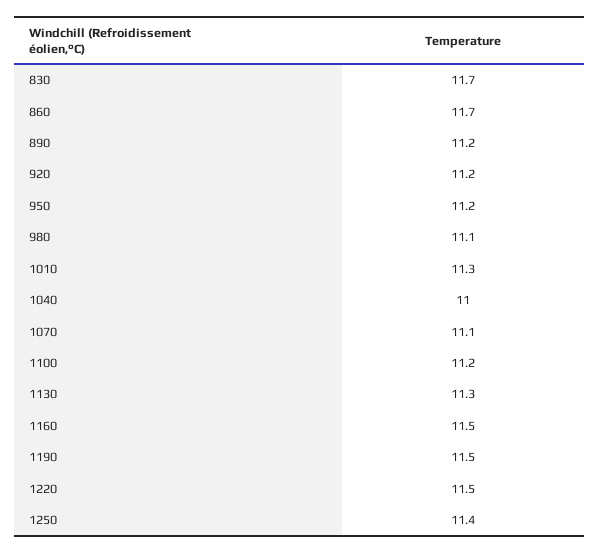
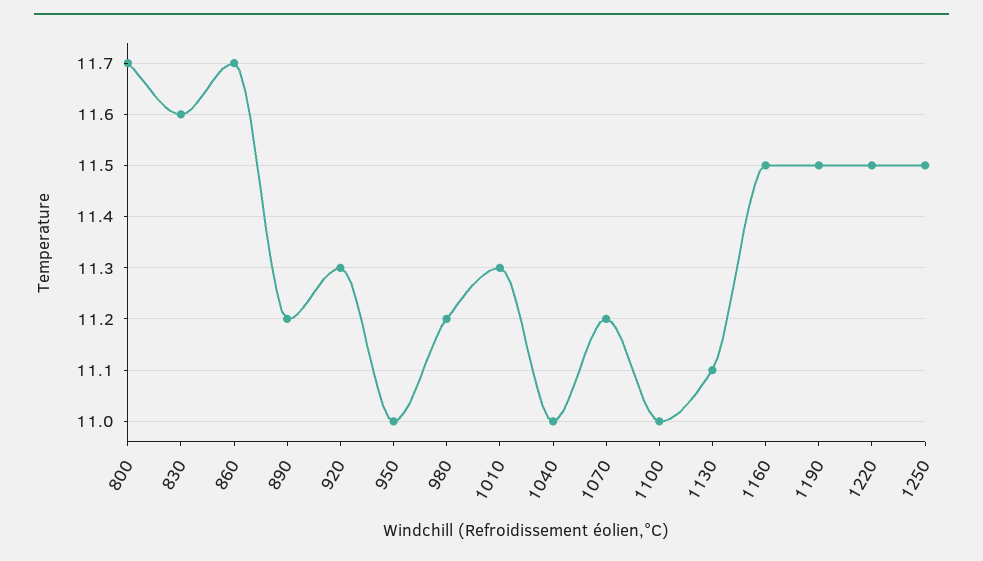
830: 11.7 -> 11.6
920: 11.2 -> 11.3
950: 11.2 -> 11
980: 11.1 -> 11.2
1070: 11.1 -> 11.2
1100: 11.2 -> 11
1130: 11.3 -> 11.1
1250: 11.4 -> 11.5
800: none -> 11.7

